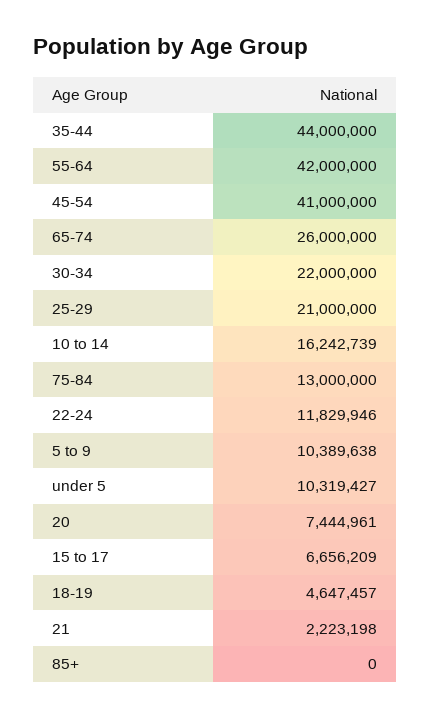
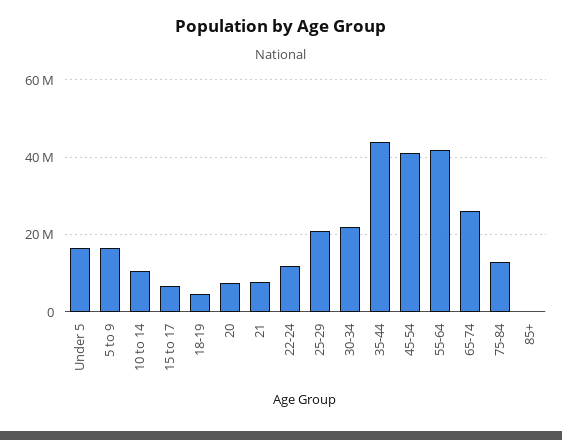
10 to 14: 16242739 -> 10000000
5 to 9: 10389638 -> 16000000
under 5: 10319427 -> 16000000
21: 2223198 -> 8000000

